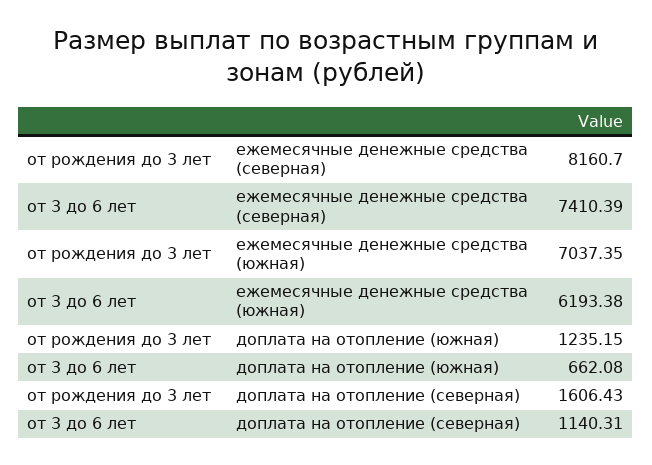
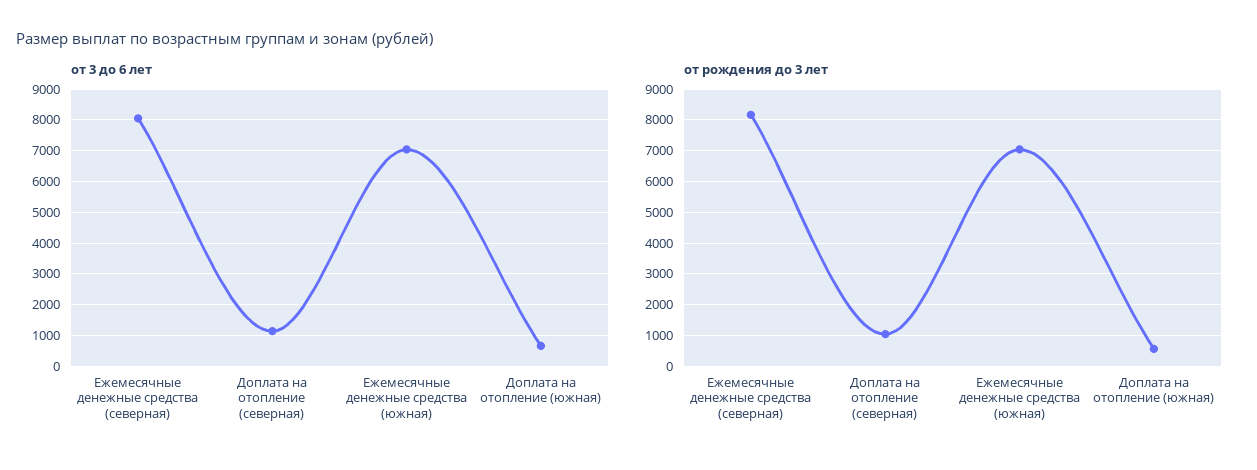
от 3 до 6 лет, ежемесячные денежные средства (северная): 7410.39 -> 8000
от 3 до 6 лет, ежемесячные денежные средства (южная): 6193.38 -> 7000
от рождения до 3 лет, доплата на отопление (южная): 1235.15 -> 600
от рождения до 3 лет, доплата на отопление (северная): 1606.43 -> 1000

